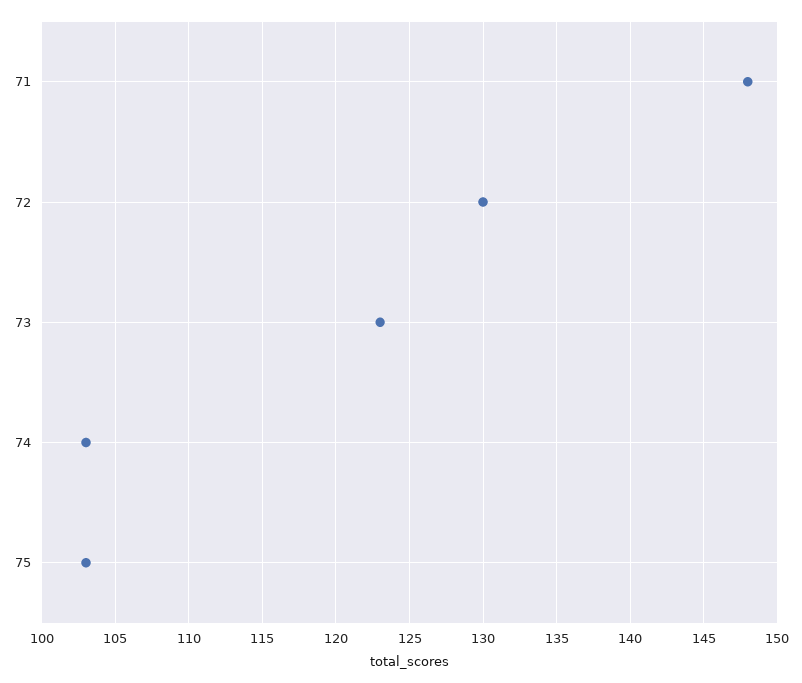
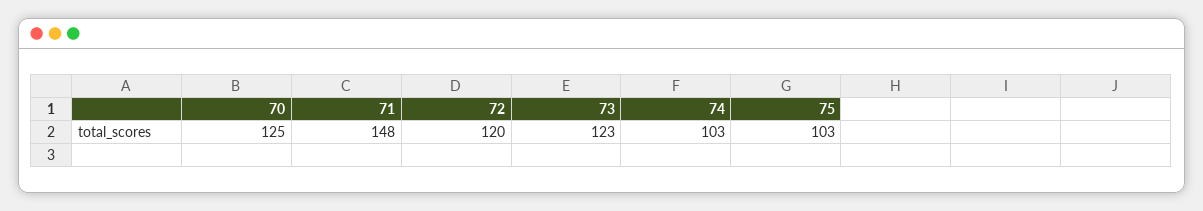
72: 130 -> 120
70: none -> 125

